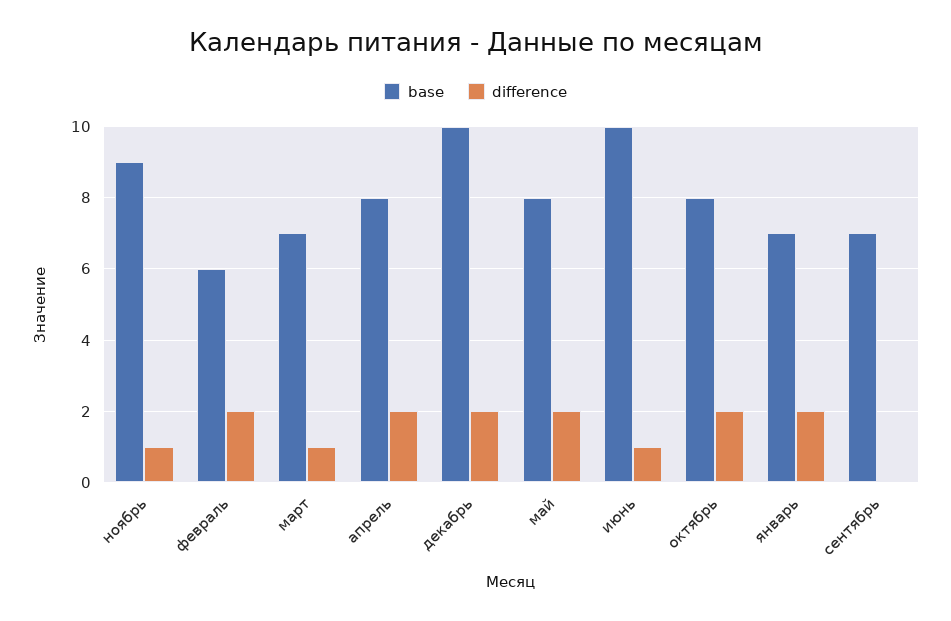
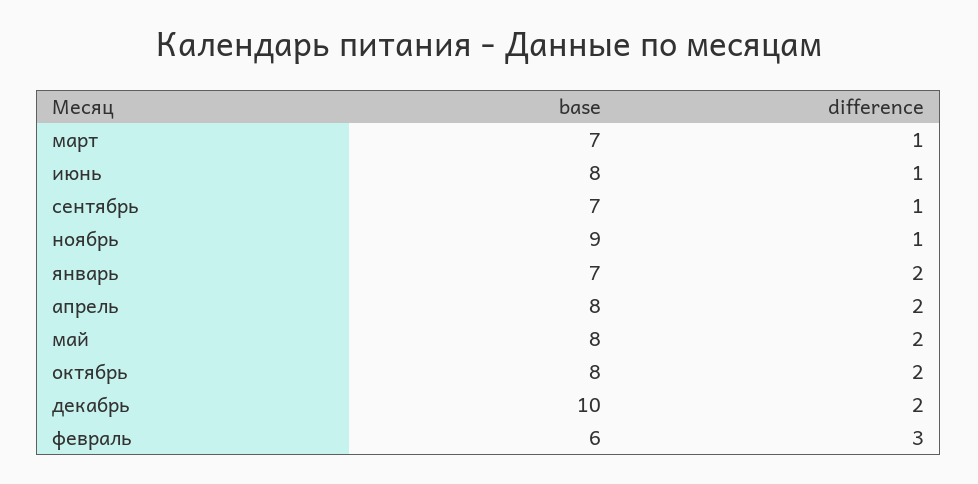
difference, февраль: 2 -> 3
base, июнь: 10 -> 8
difference, сентябрь: 0 -> 1

